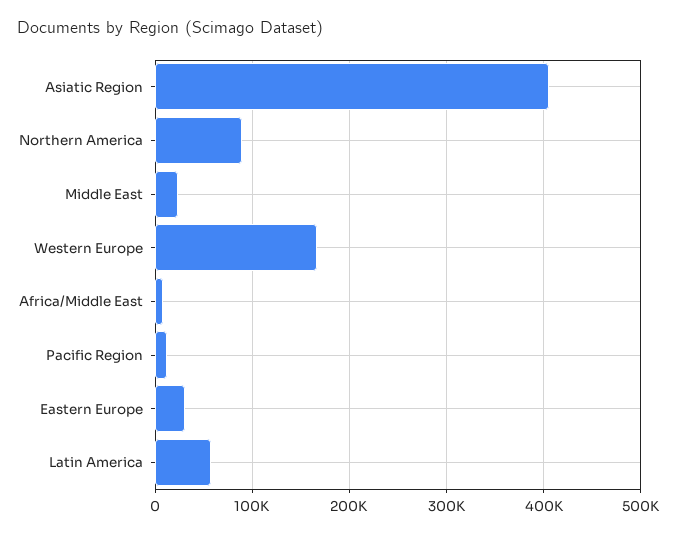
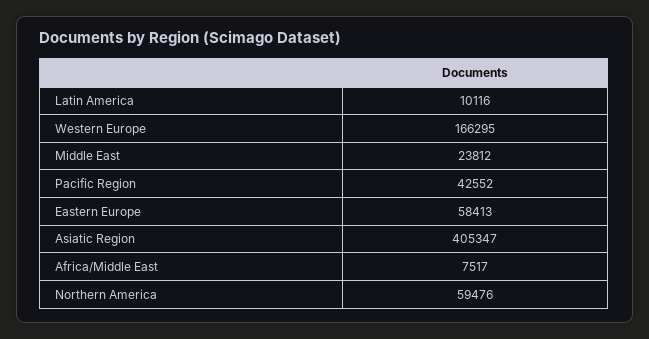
Northern America: 90000 -> 59476
Pacific Region: 10000 -> 42552
Eastern Europe: 30000 -> 58413
Latin America: 60000 -> 10116

